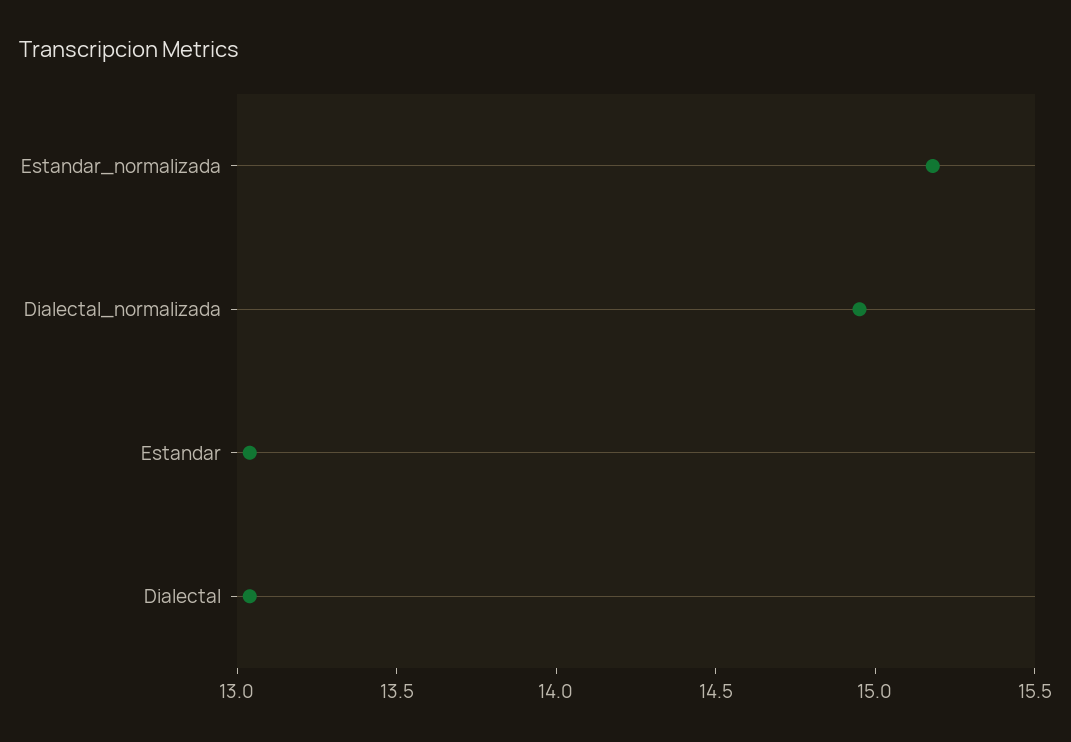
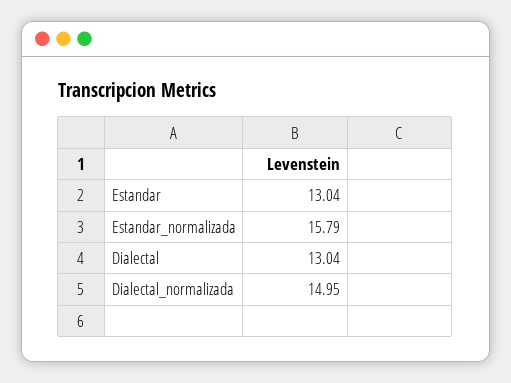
Estandar_normalizada: 15.2 -> 15.79

